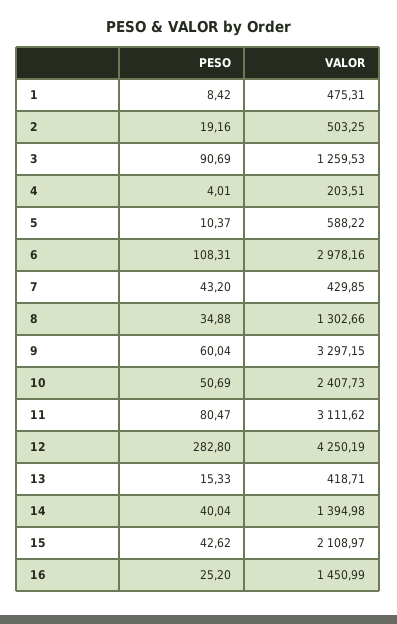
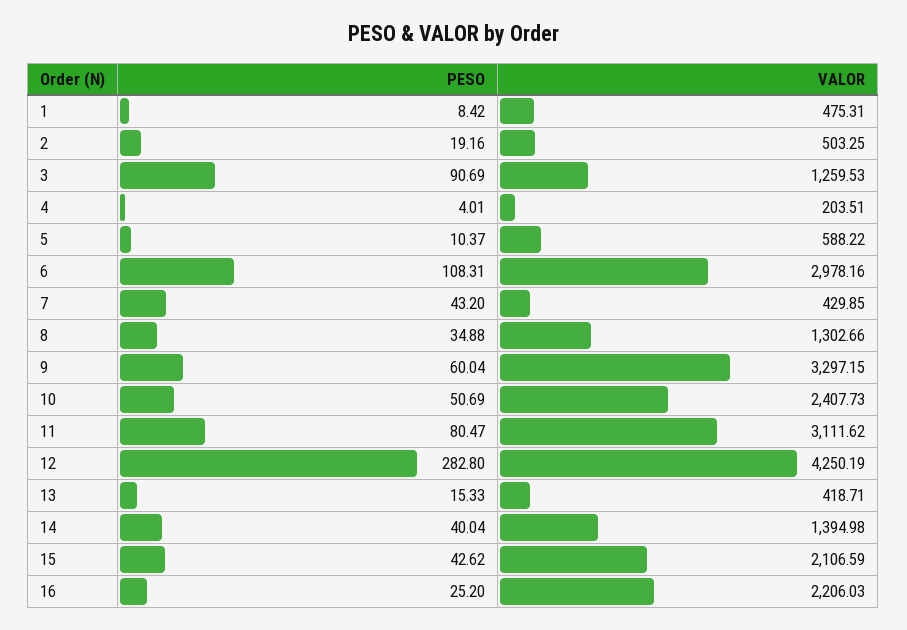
VALOR, 15: 2108.97 -> 2106.59
VALOR, 16: 1450.99 -> 2206.03

